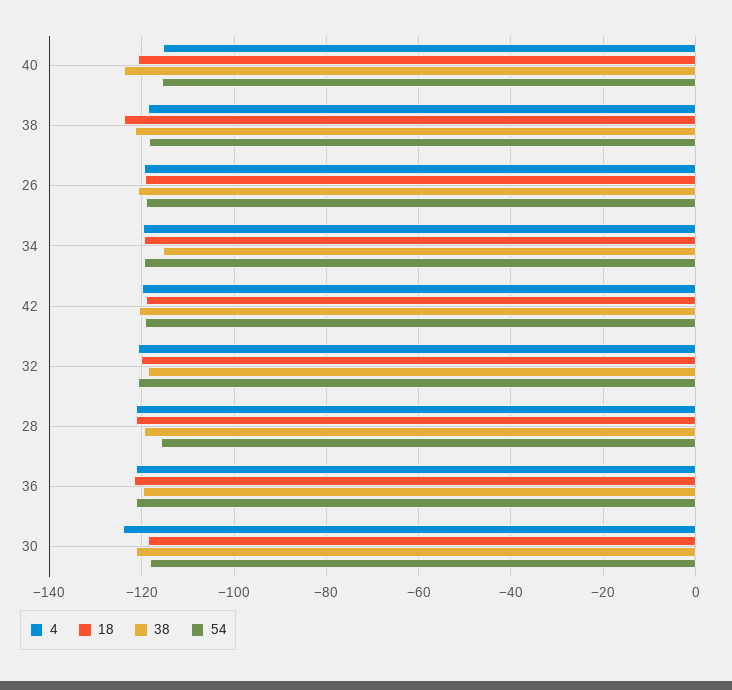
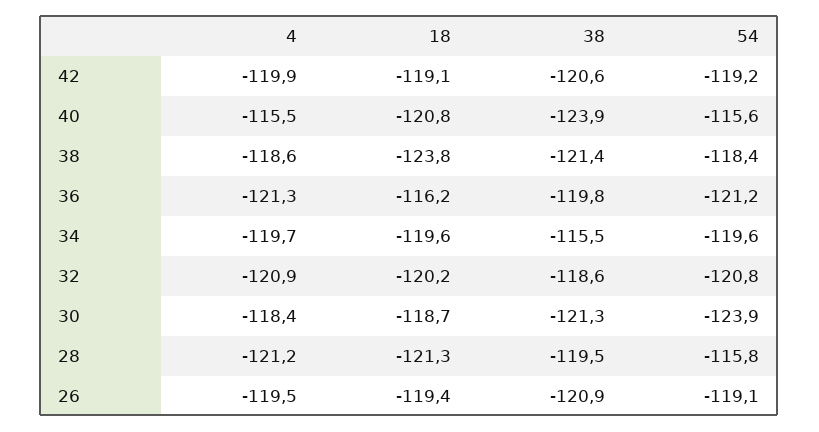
18, 36: -122 -> -116.2
4, 30: -124 -> -118.4
54, 30: -118 -> -123.9

